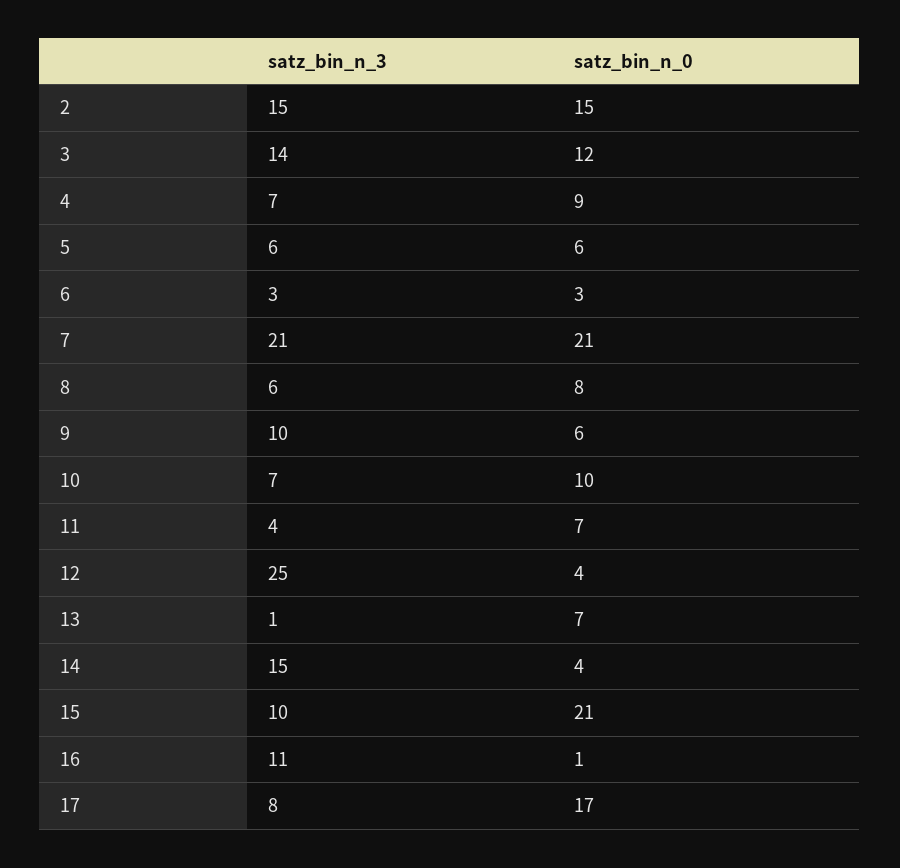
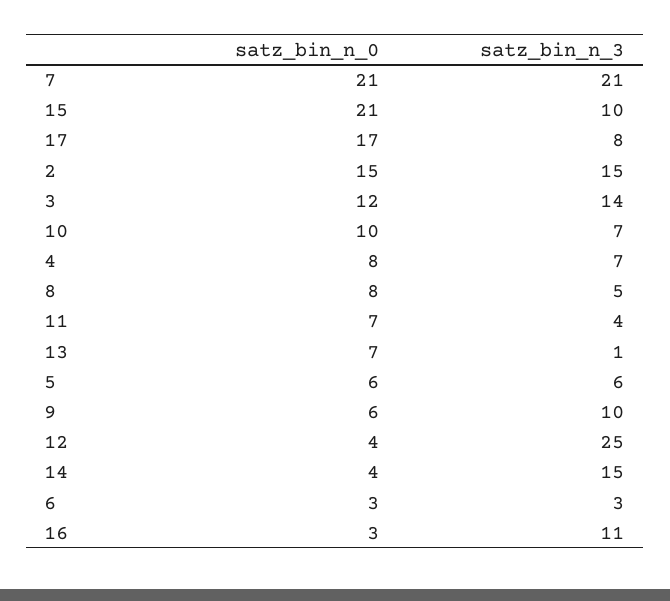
satz_bin_n_0, 4: 9 -> 8
satz_bin_n_3, 8: 6 -> 5
satz_bin_n_0, 16: 1 -> 3

